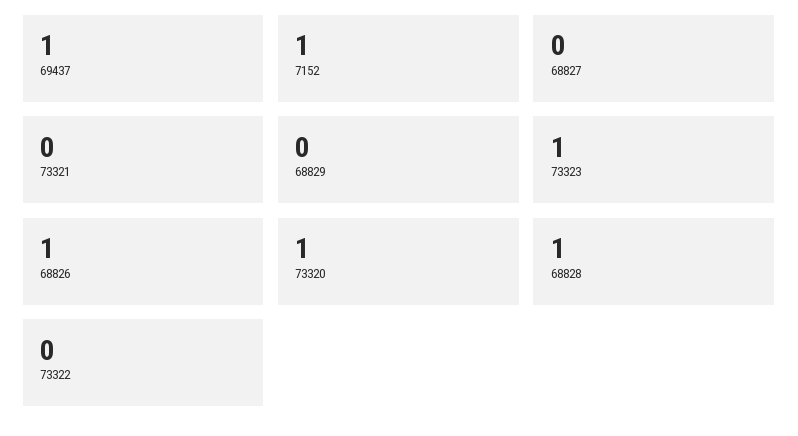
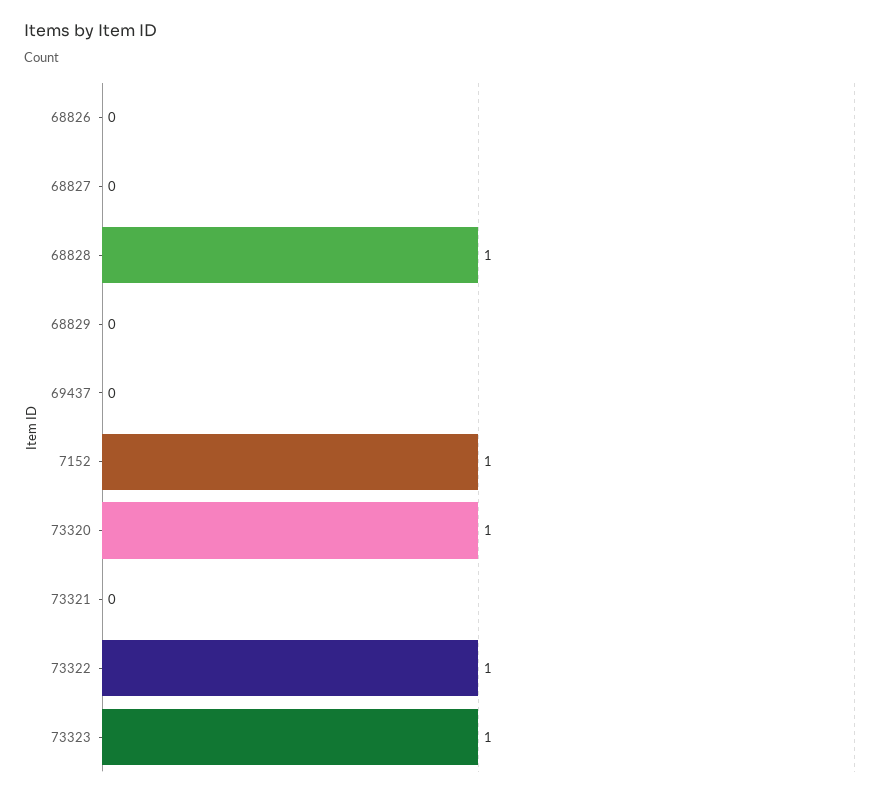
69437: 1 -> 0
68826: 1 -> 0
73322: 0 -> 1

